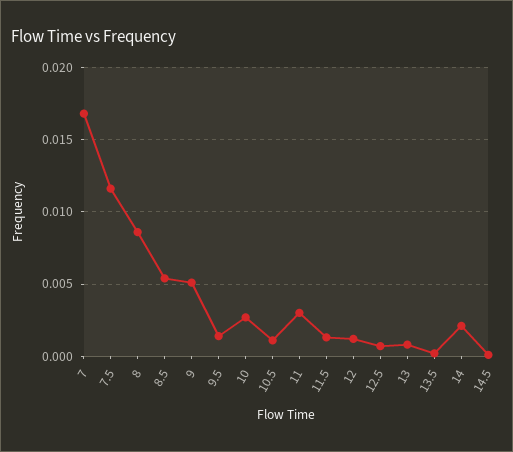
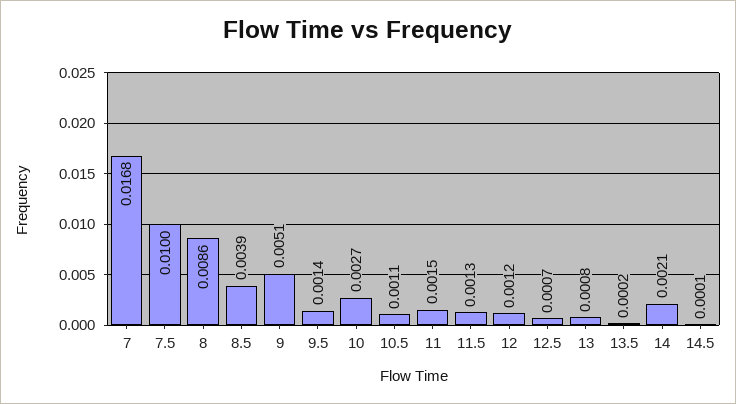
7.5: 0.0115 -> 0.01
8.5: 0.0055 -> 0.0039
11: 0.003 -> 0.0015

